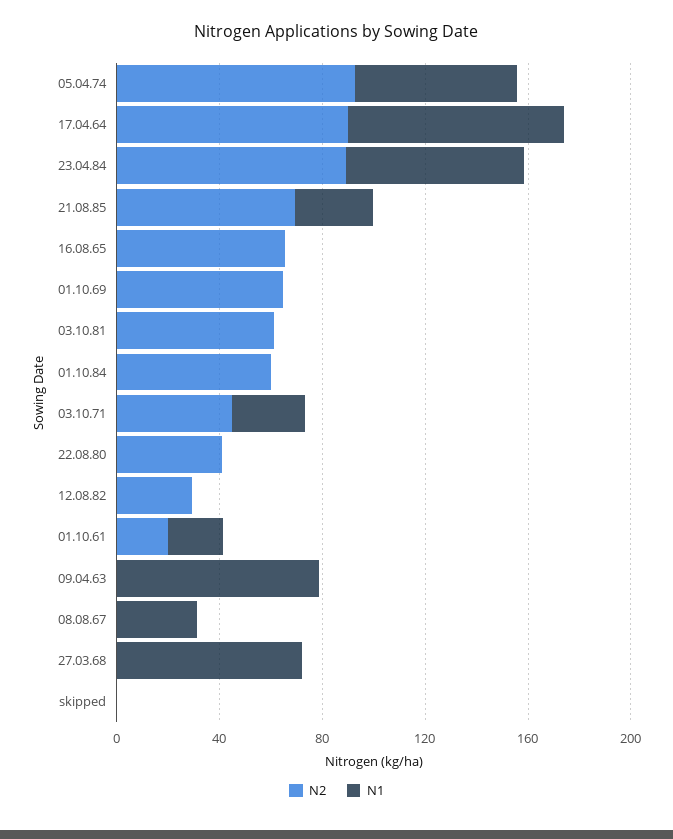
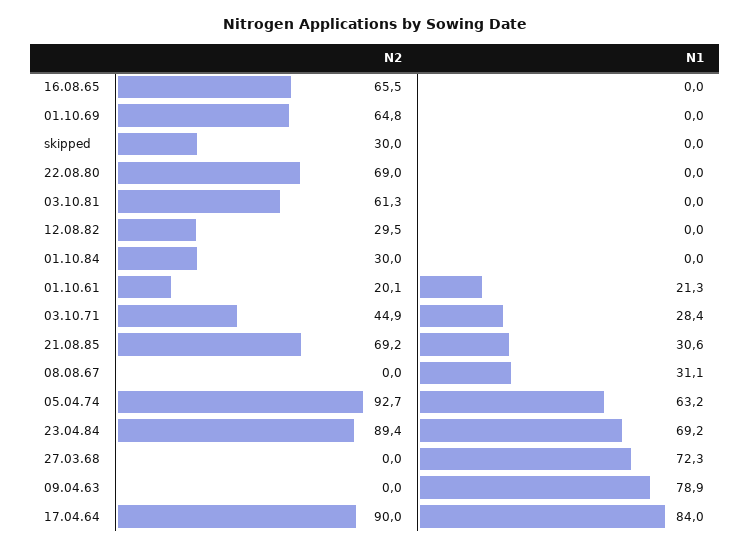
N2, 01.10.84: 60 -> 30
N2, 22.08.80: 40 -> 69
N2, skipped: 0 -> 30

